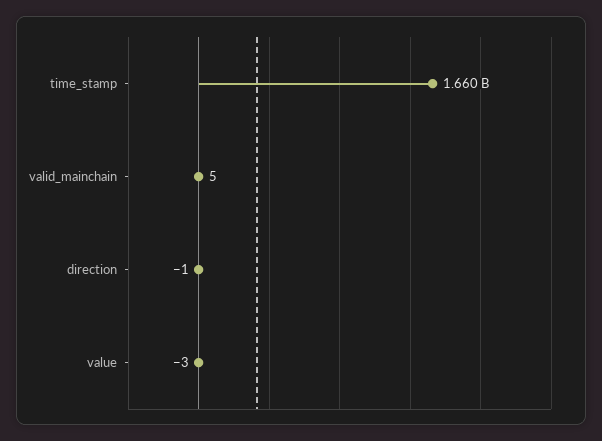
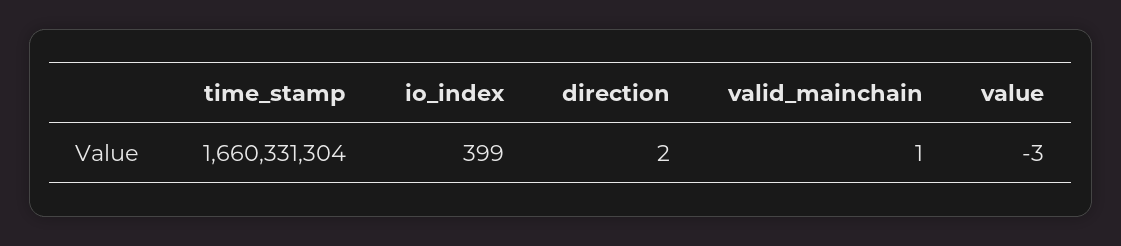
valid_mainchain: 5 -> 1
direction: -1 -> 2
io_index: none -> 399

